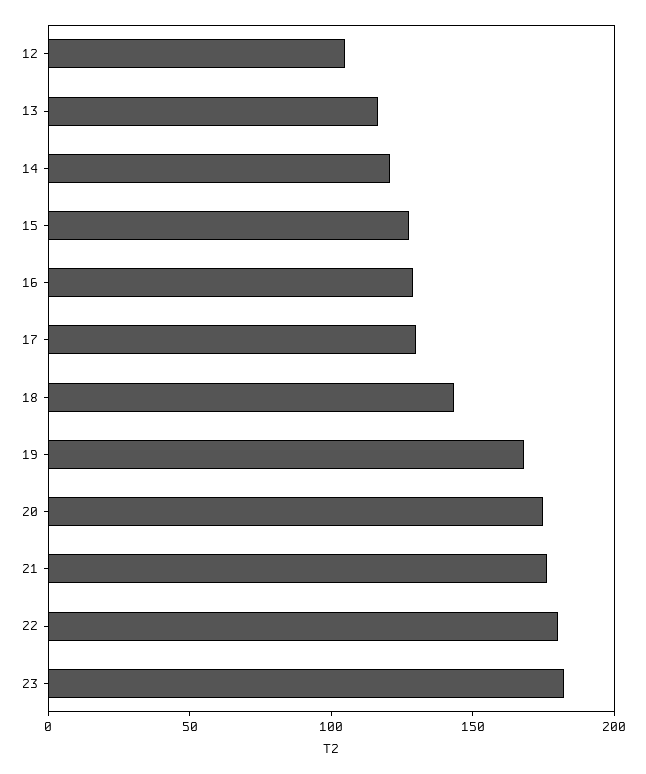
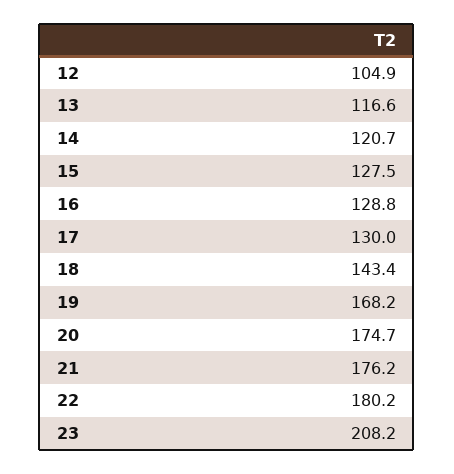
23: 180 -> 208.2

